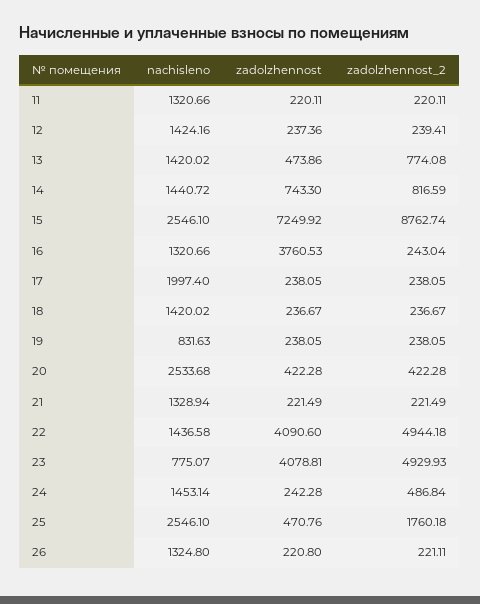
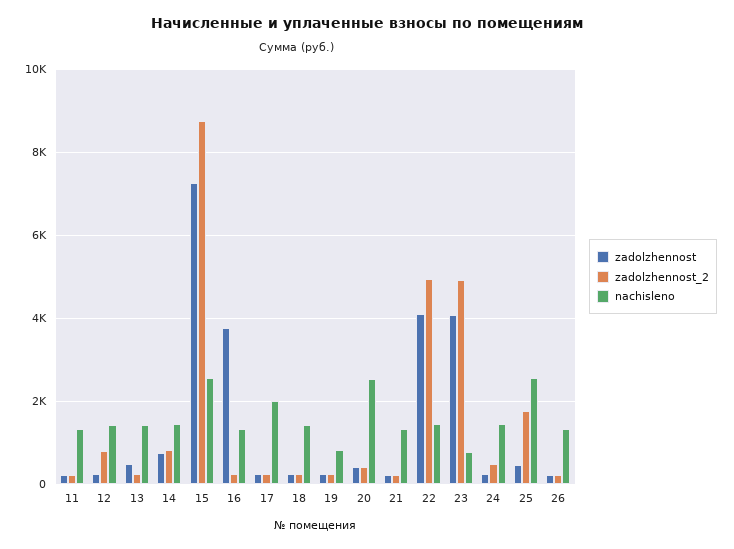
zadolzhennost_2, 12: 239.41 -> 800
zadolzhennost_2, 13: 774.08 -> 200

